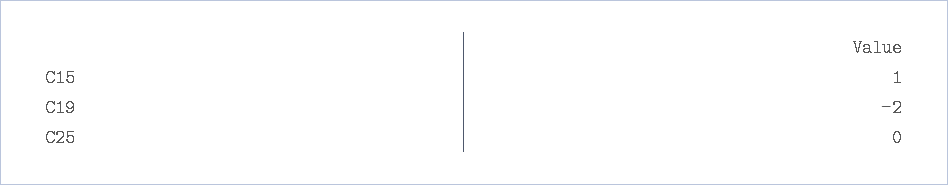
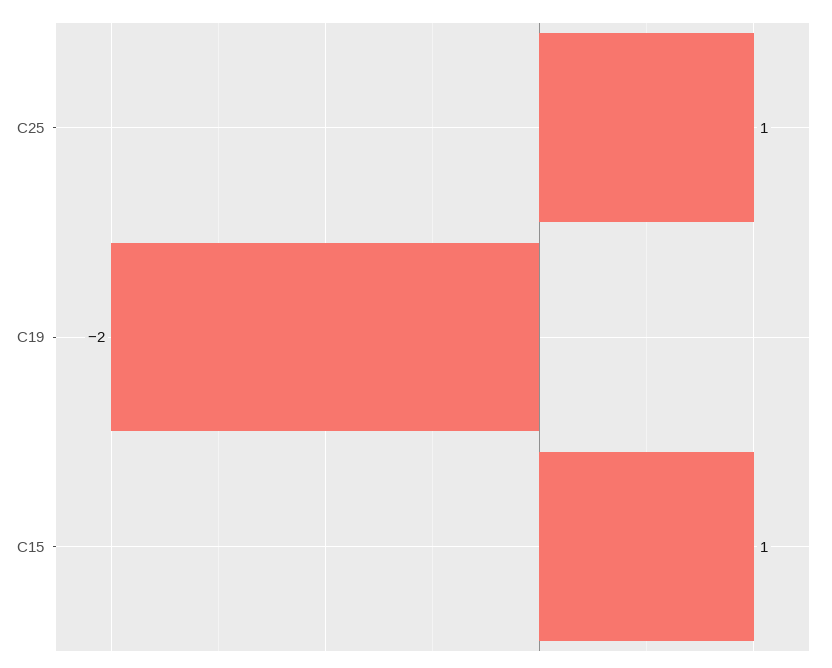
C25: 0 -> 1

